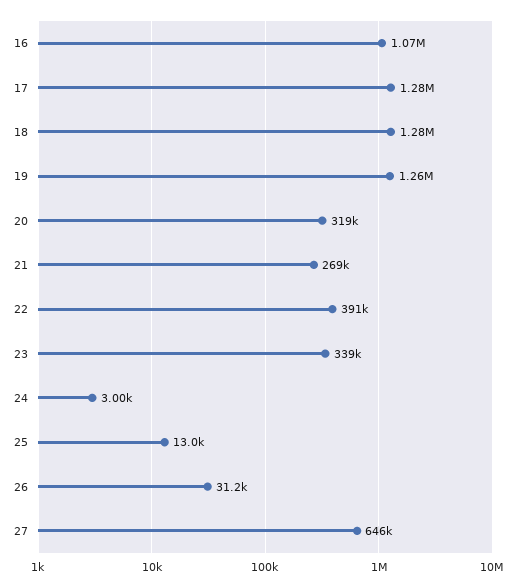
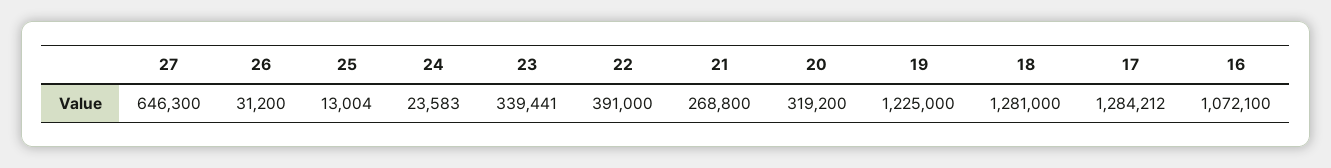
19: 1260000 -> 1225000
24: 3000 -> 23583

